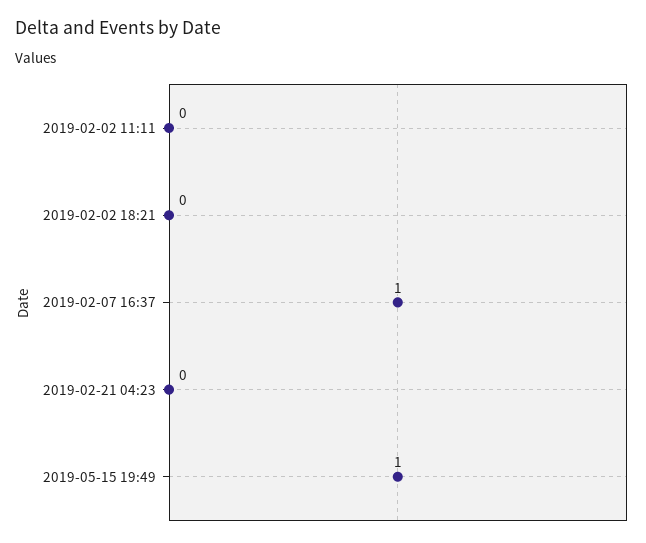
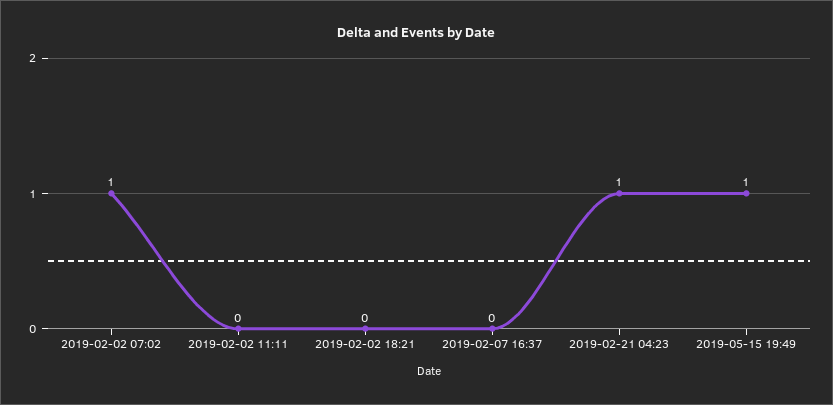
2019-02-07 16:37: 1 -> 0
2019-02-21 04:23: 0 -> 1
2019-02-02 07:02: none -> 1

